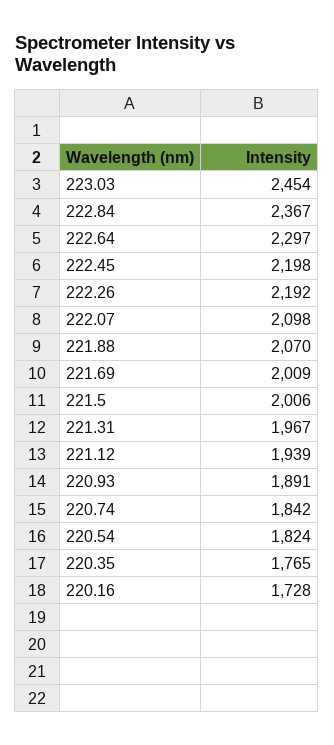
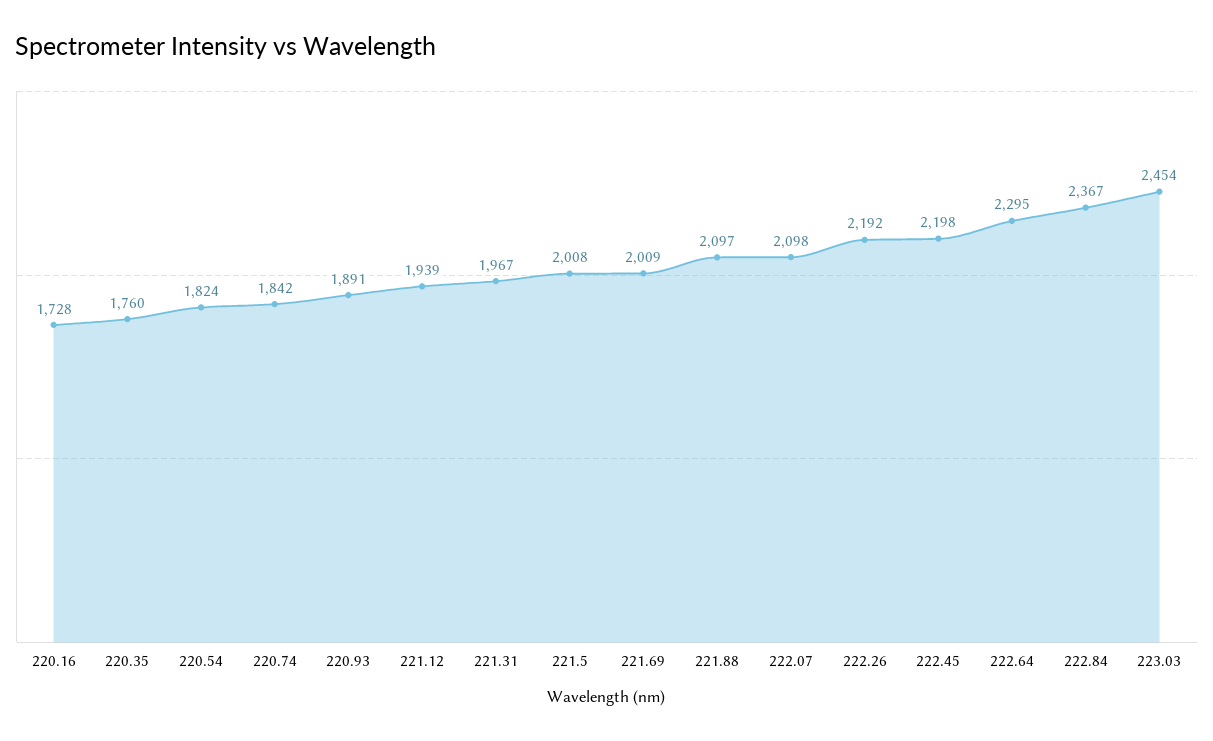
222.64: 2297 -> 2295
221.88: 2070 -> 2097
221.5: 2006 -> 2008
220.35: 1765 -> 1760

